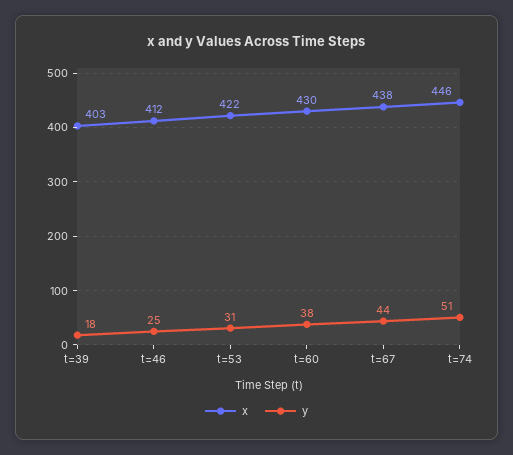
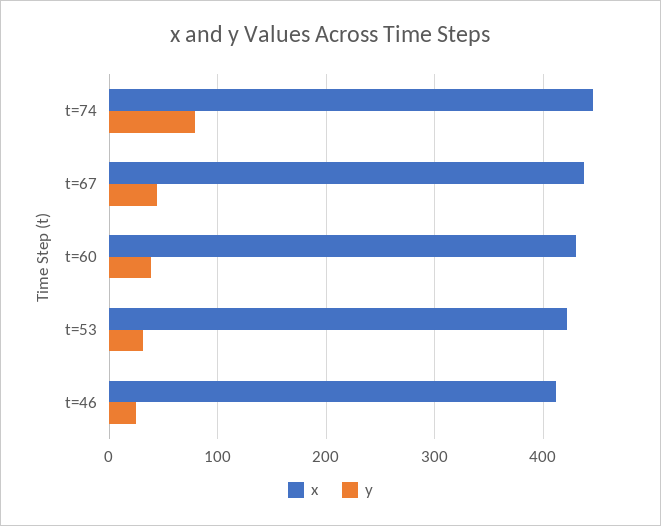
x, t=39: 403 -> none
y, t=39: 18 -> none
y, t=74: 51 -> 80

